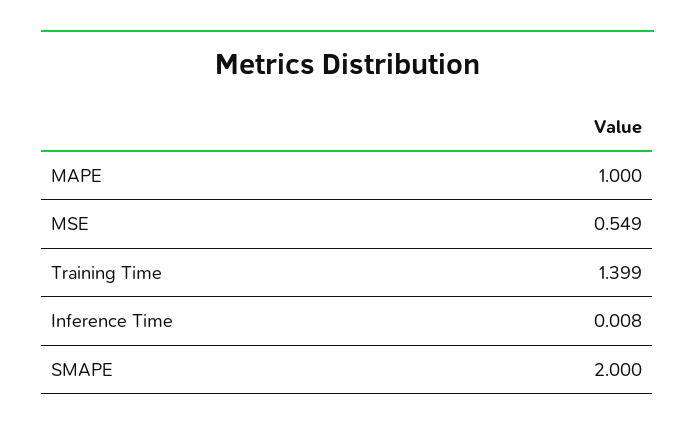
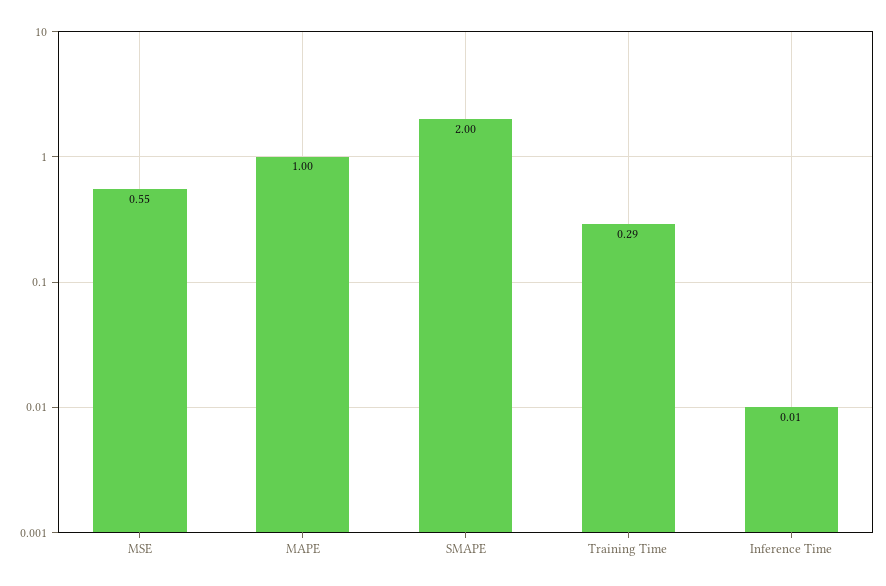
Training Time: 1.399 -> 0.29

